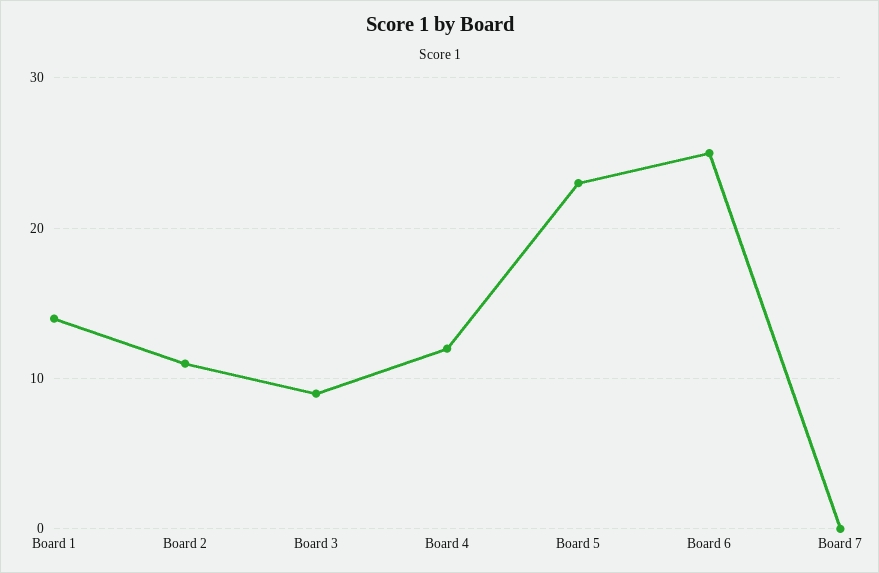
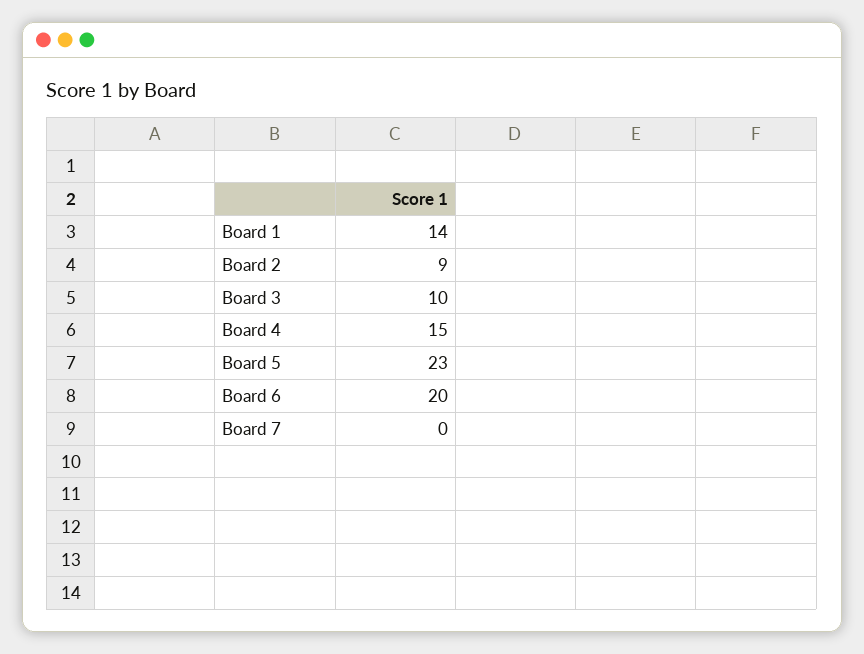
Board 2: 11 -> 9
Board 3: 9 -> 10
Board 4: 12 -> 15
Board 6: 25 -> 20

